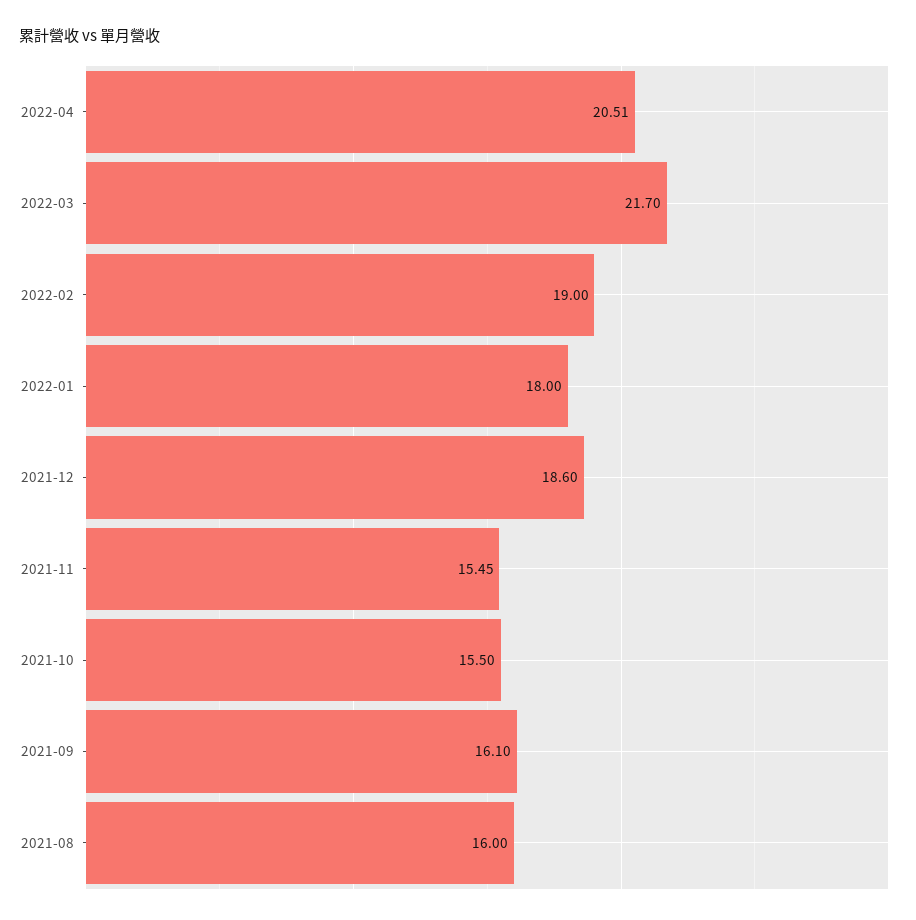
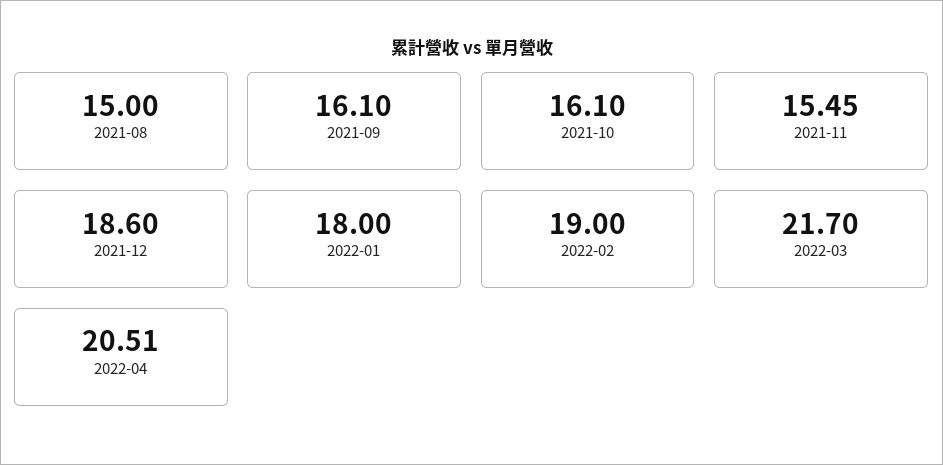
2021-10: 15.5 -> 16.1
2021-08: 16 -> 15

